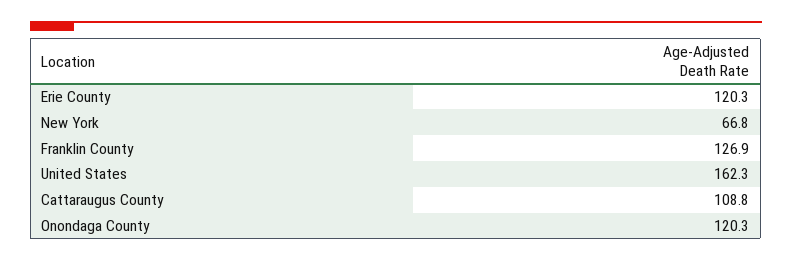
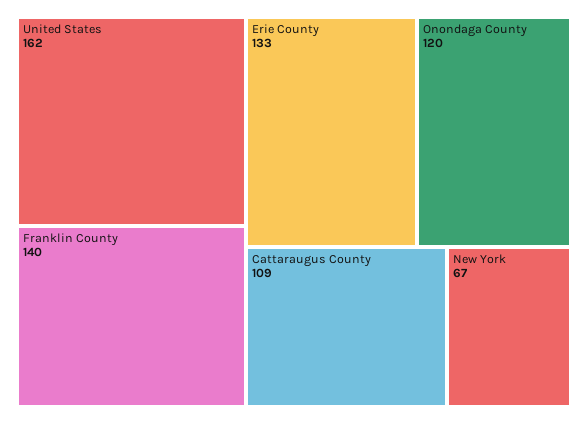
Erie County: 120.3 -> 133
Franklin County: 126.9 -> 140

